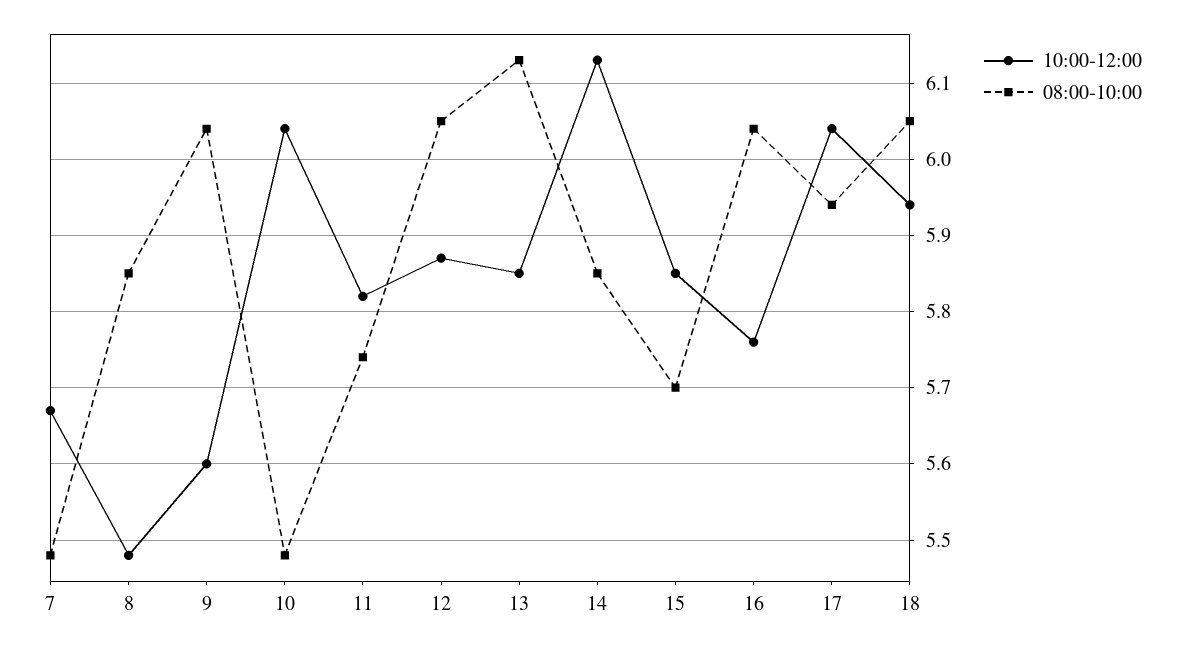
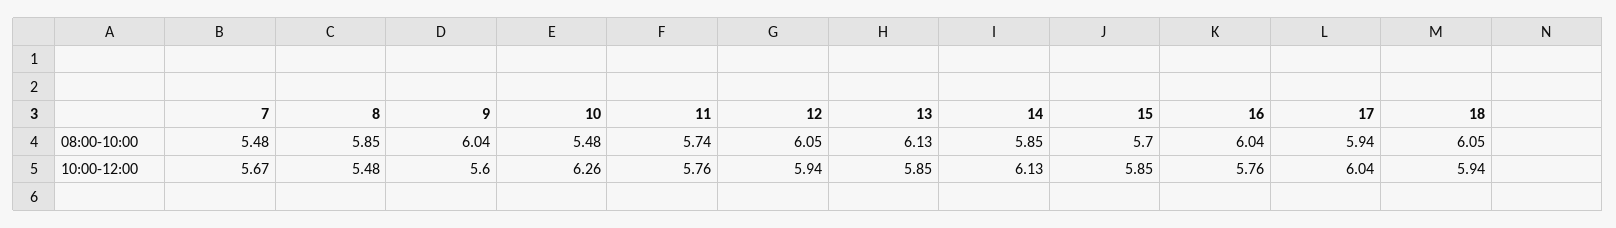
10:00-12:00, 10: 6.04 -> 6.26
10:00-12:00, 11: 5.82 -> 5.76
10:00-12:00, 12: 5.87 -> 5.94

